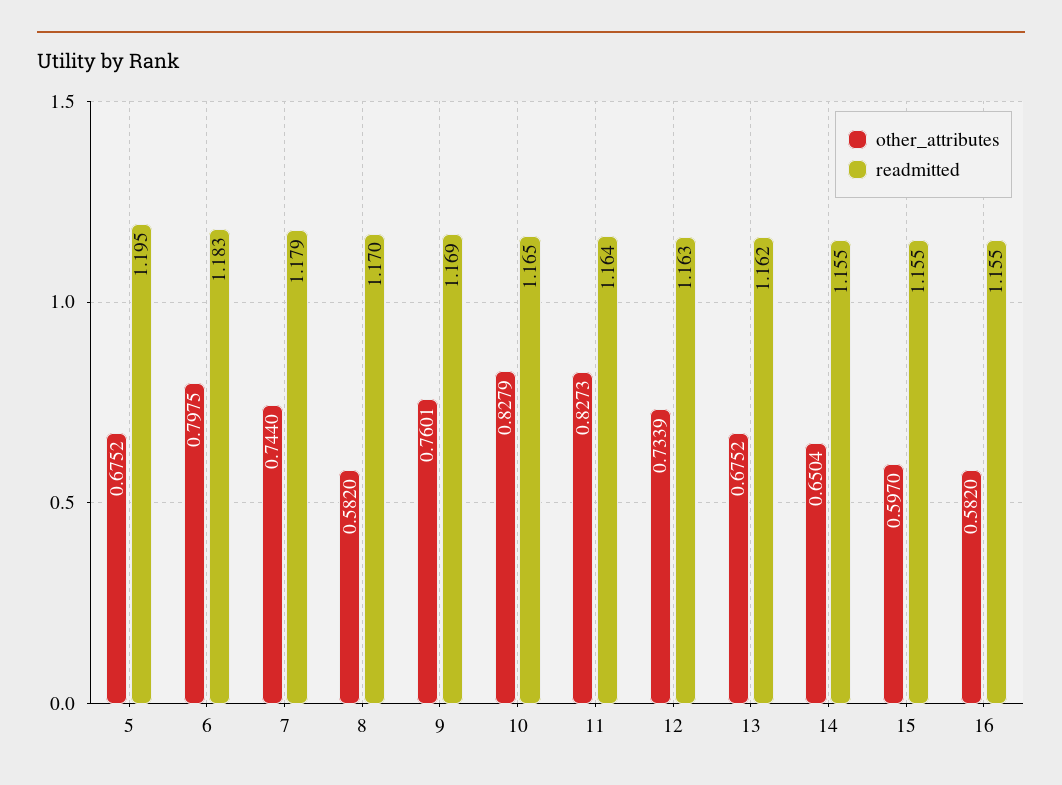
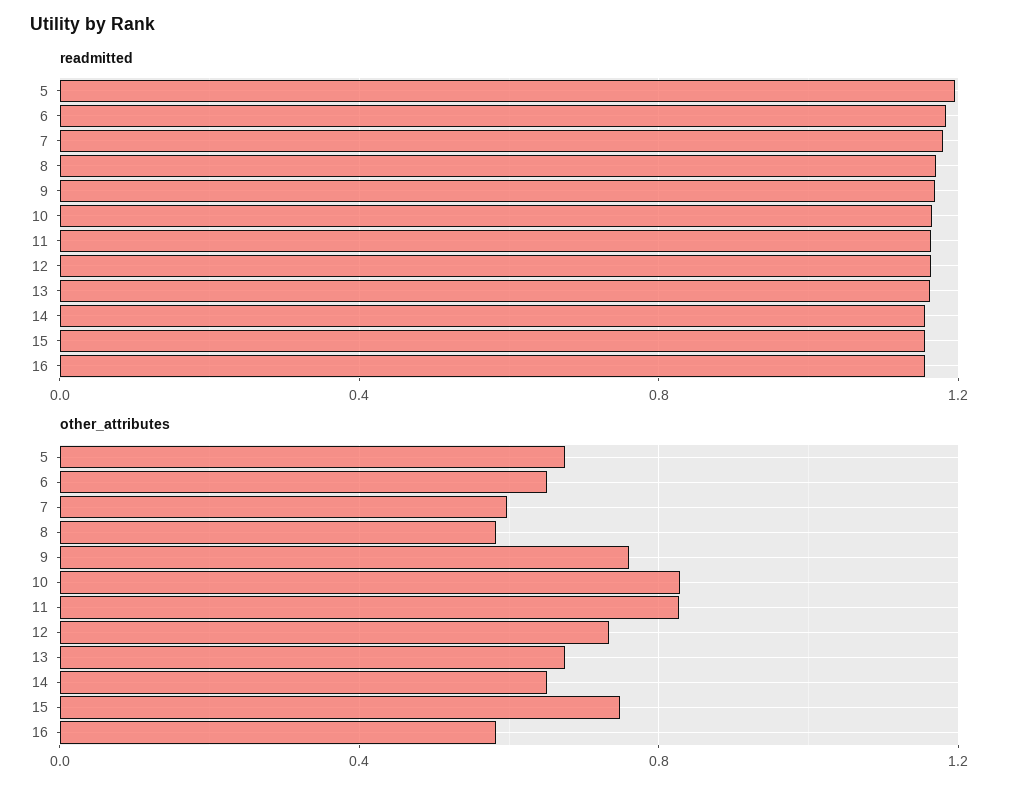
other_attributes, 6: 0.7975 -> 0.65
other_attributes, 7: 0.744 -> 0.6
other_attributes, 15: 0.597 -> 0.75

